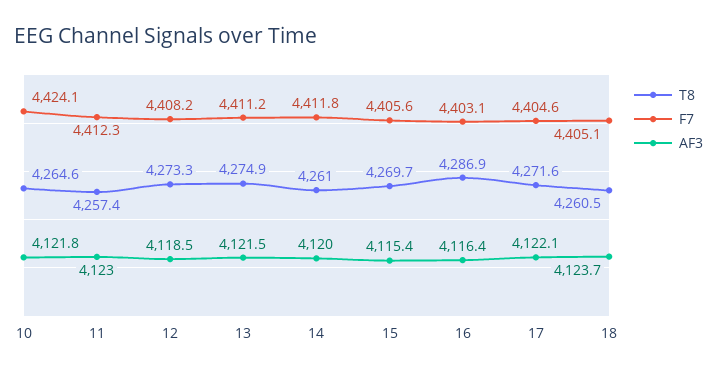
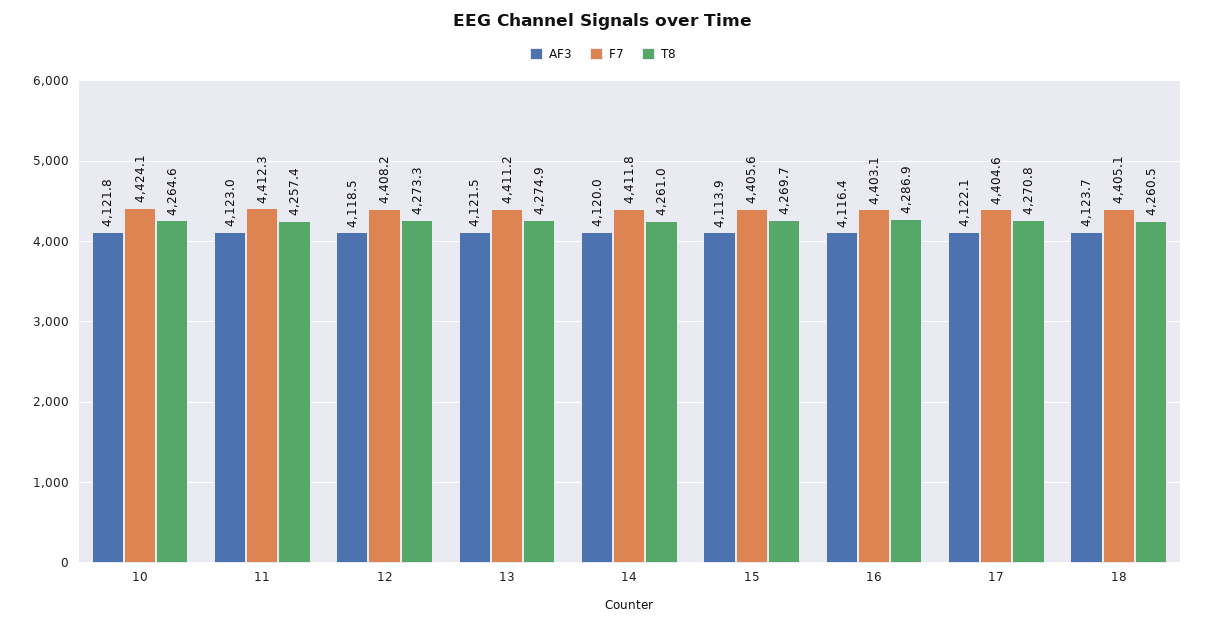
AF3, 15: 4115.4 -> 4113.9
T8, 17: 4271.6 -> 4270.8

